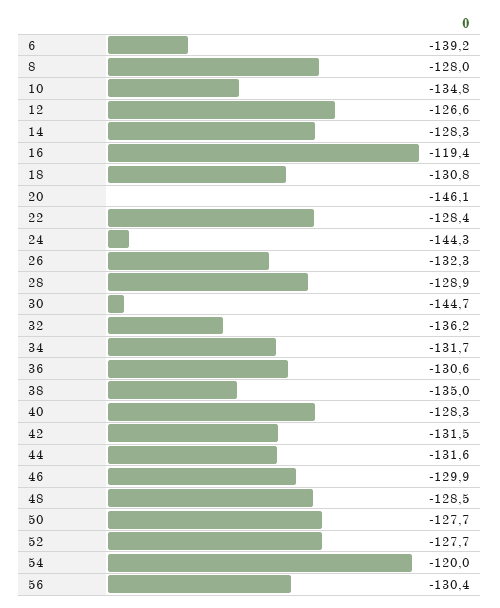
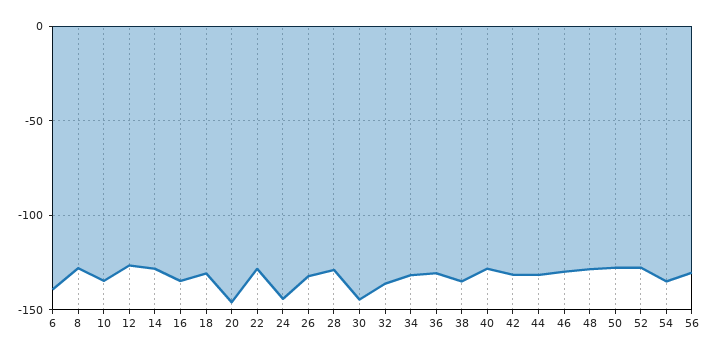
16: -119.4 -> -135
54: -120 -> -135

